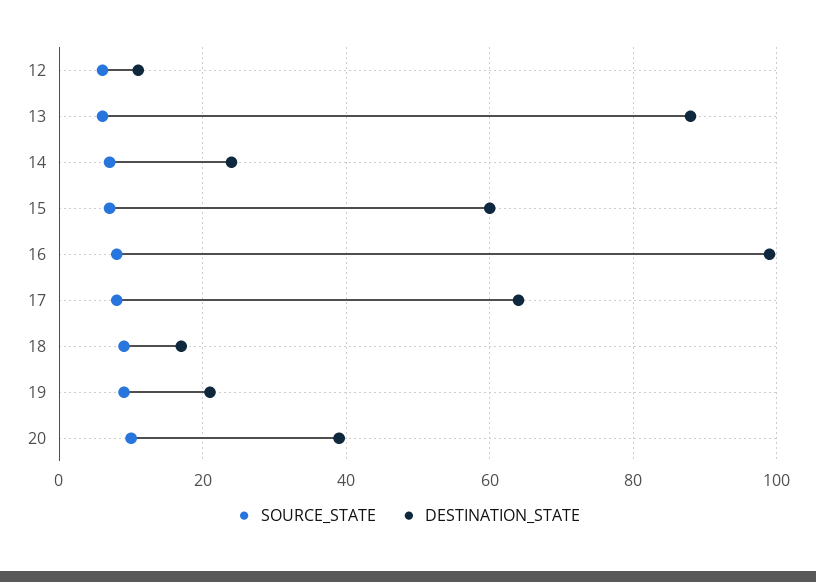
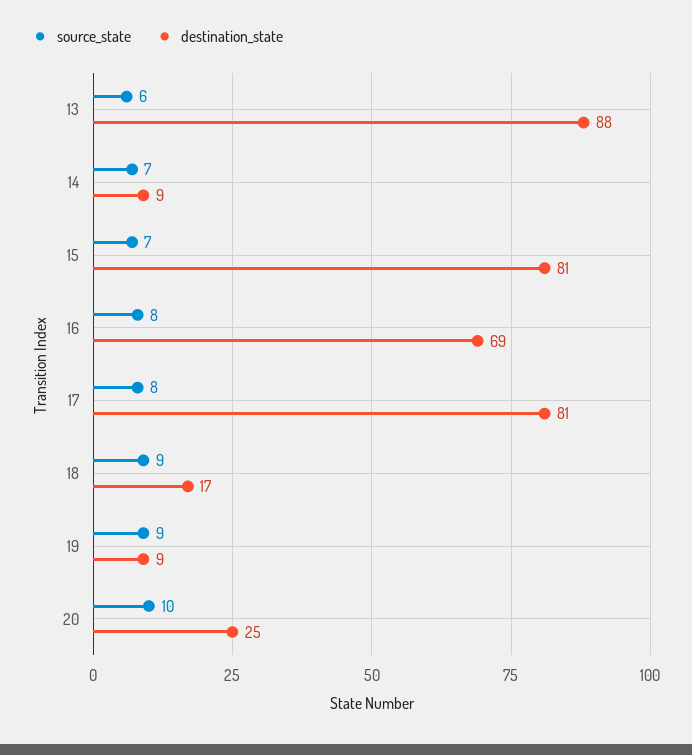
SOURCE_STATE, 12: 5 -> none
DESTINATION_STATE, 12: 10 -> none
DESTINATION_STATE, 14: 25 -> 9
DESTINATION_STATE, 15: 60 -> 81
DESTINATION_STATE, 16: 100 -> 69
DESTINATION_STATE, 17: 65 -> 81
DESTINATION_STATE, 19: 20 -> 9
DESTINATION_STATE, 20: 40 -> 25

